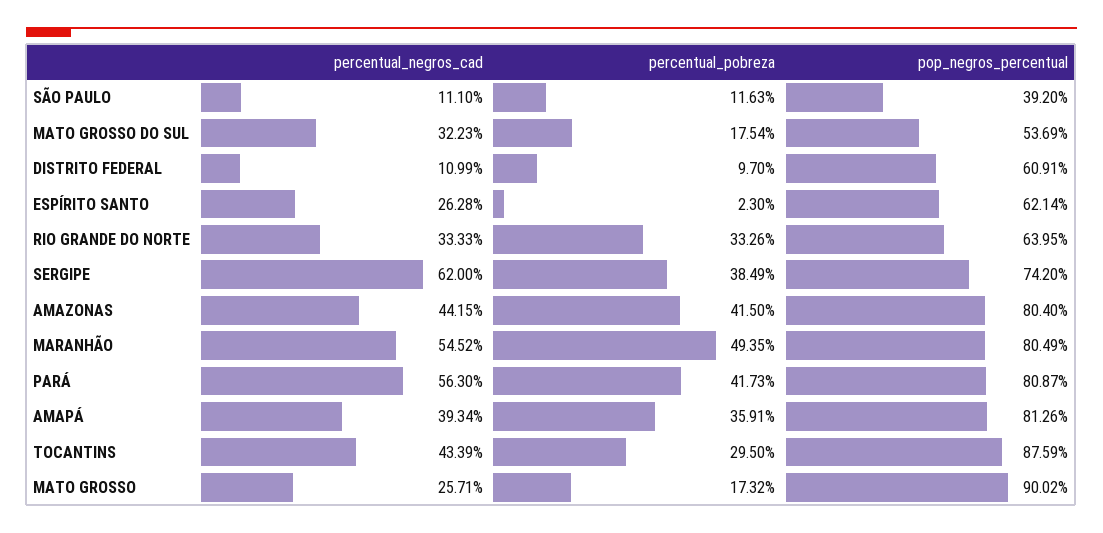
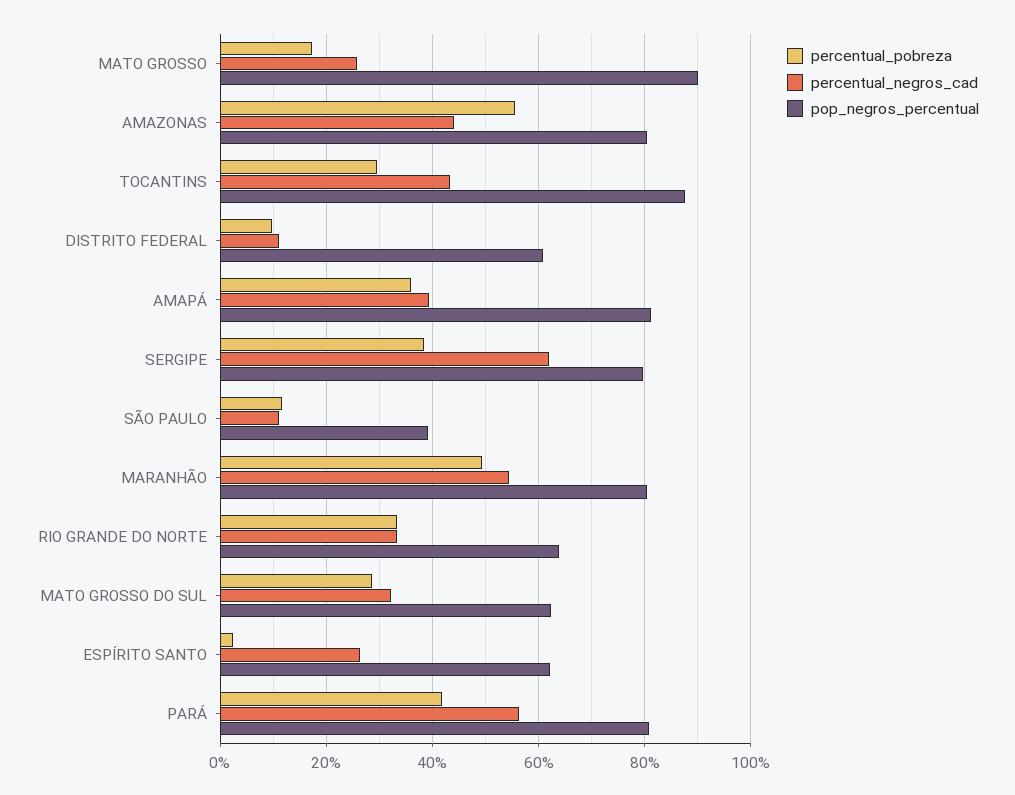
percentual_pobreza, MATO GROSSO DO SUL: 17.54 -> 28
pop_negros_percentual, MATO GROSSO DO SUL: 53.69 -> 62
pop_negros_percentual, SERGIPE: 74.2 -> 80
percentual_pobreza, AMAZONAS: 41.5 -> 56

